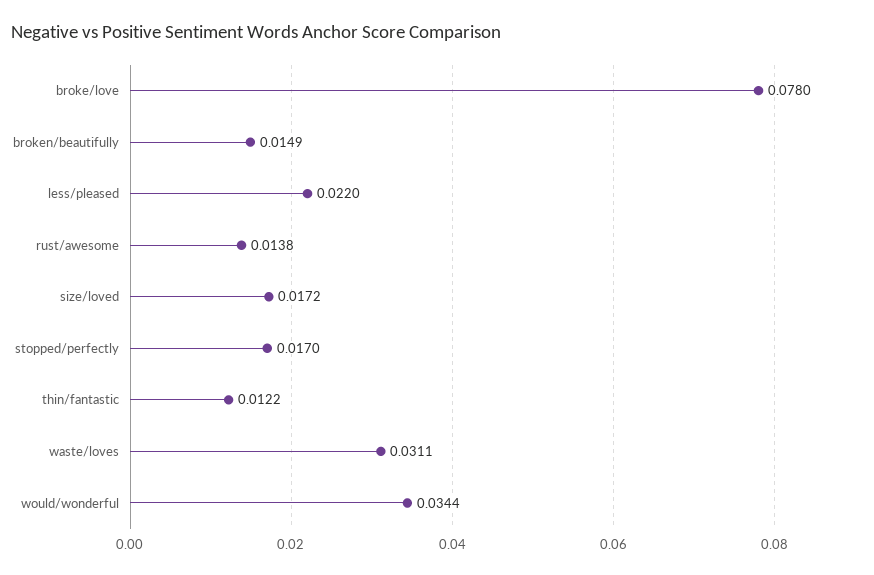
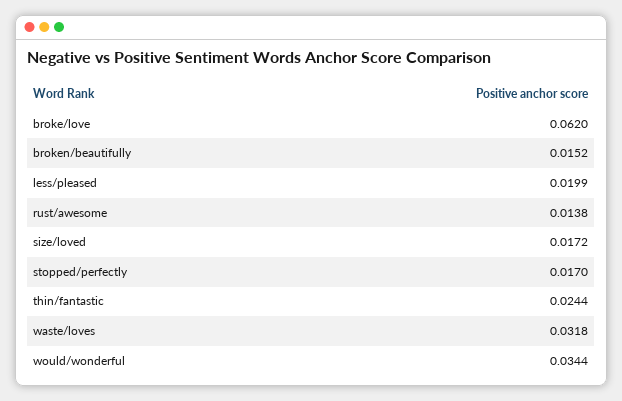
broke/love: 0.078 -> 0.062
broken/beautifully: 0.0149 -> 0.0152
less/pleased: 0.022 -> 0.0199
thin/fantastic: 0.0122 -> 0.0244
waste/loves: 0.0311 -> 0.0318

